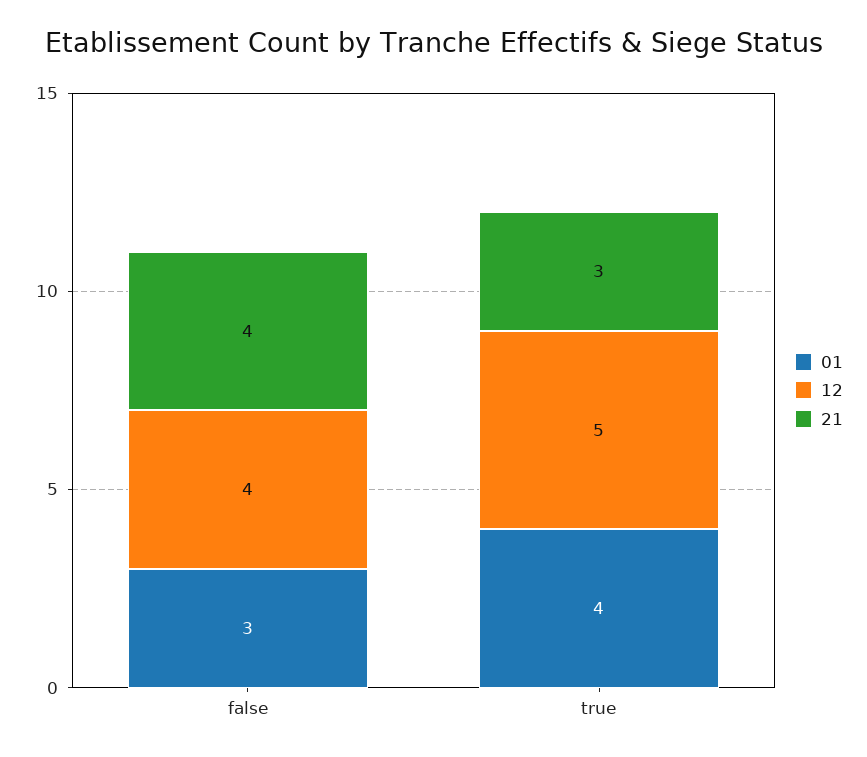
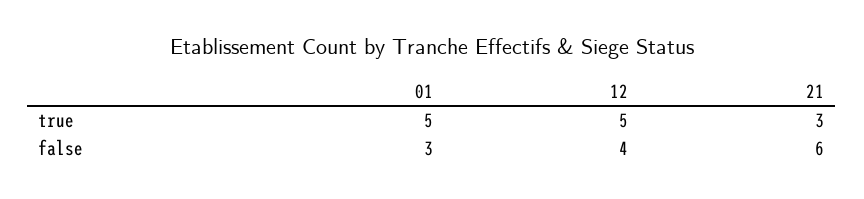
21, false: 4 -> 6
01, true: 4 -> 5

